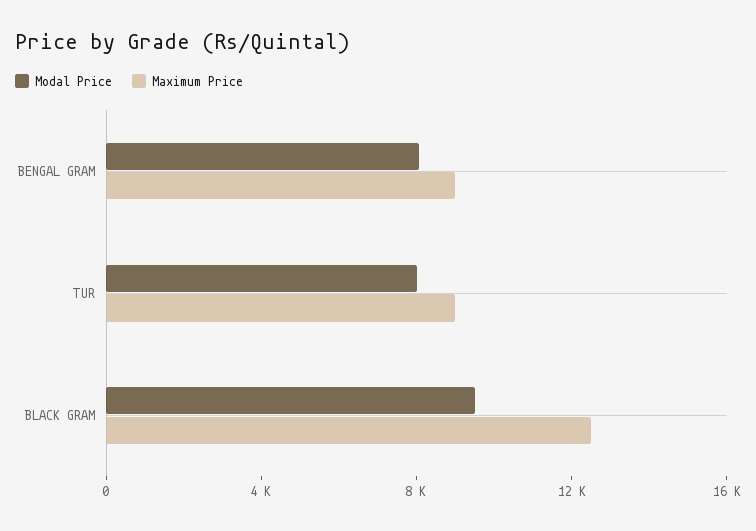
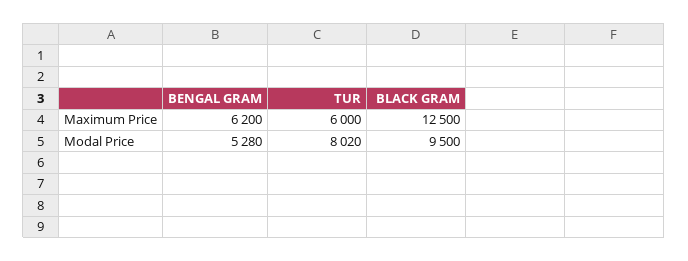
Modal Price, BENGAL GRAM: 8000 -> 5280
Maximum Price, BENGAL GRAM: 9000 -> 6200
Maximum Price, TUR: 9000 -> 6000

